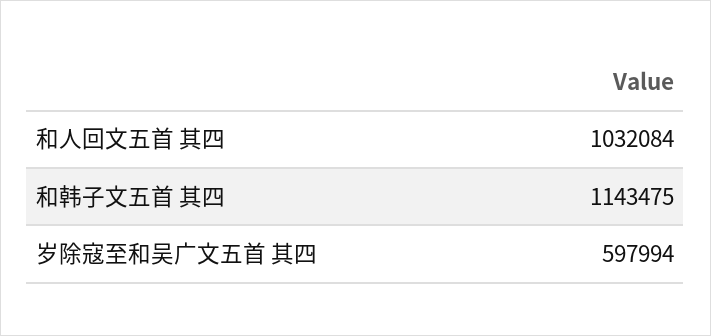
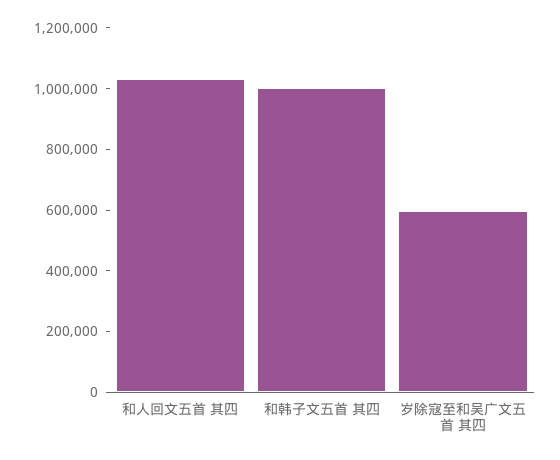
和韩子文五首 其四: 1143475 -> 1000000

